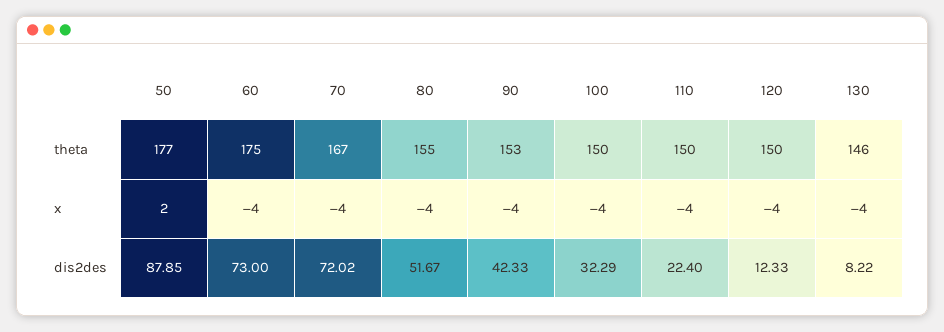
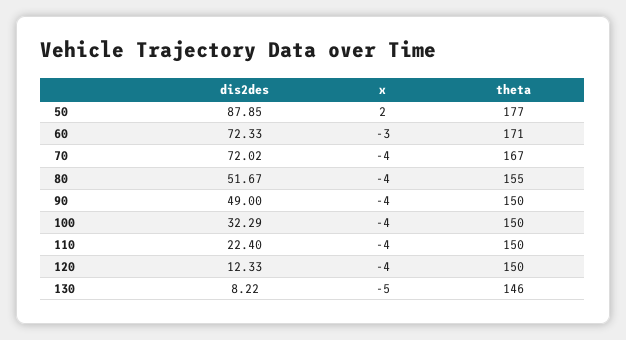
60, theta: 175 -> 171
90, theta: 153 -> 150
60, x: -4 -> -3
130, x: -4 -> -5
60, dis2des: 73 -> 72.33
90, dis2des: 42.33 -> 49

